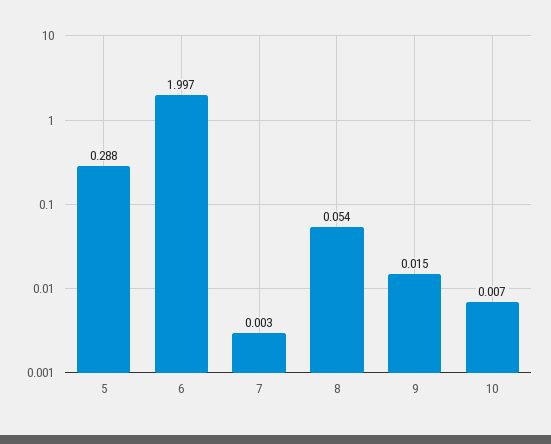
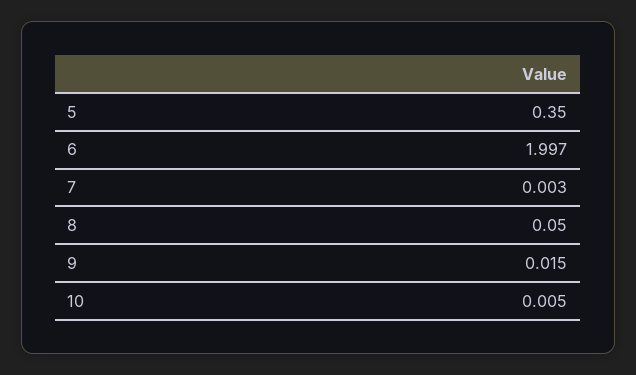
5: 0.288 -> 0.35
8: 0.054 -> 0.05
10: 0.007 -> 0.005

